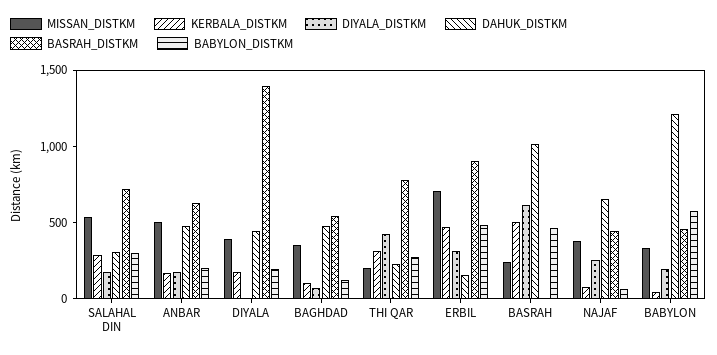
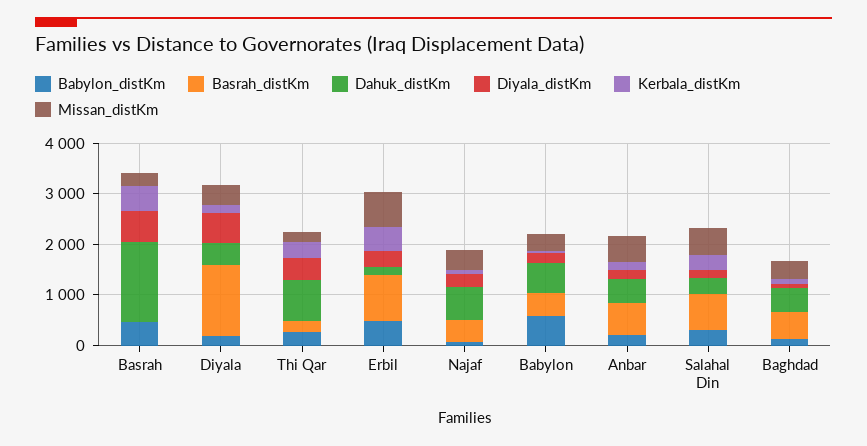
DIYALA_DISTKM, DIYALA: 0 -> 600
DAHUK_DISTKM, THI QAR: 200 -> 800
BASRAH_DISTKM, THI QAR: 800 -> 200
DAHUK_DISTKM, BASRAH: 1000 -> 1600
DAHUK_DISTKM, BABYLON: 1200 -> 600

